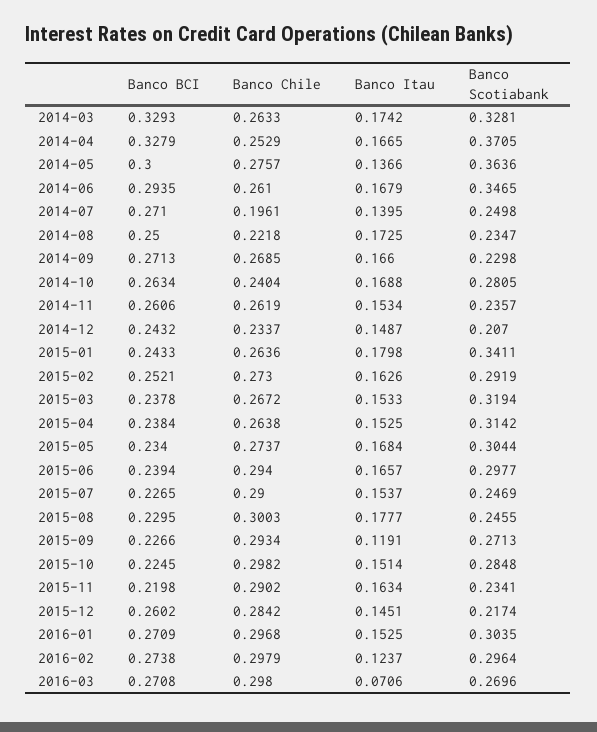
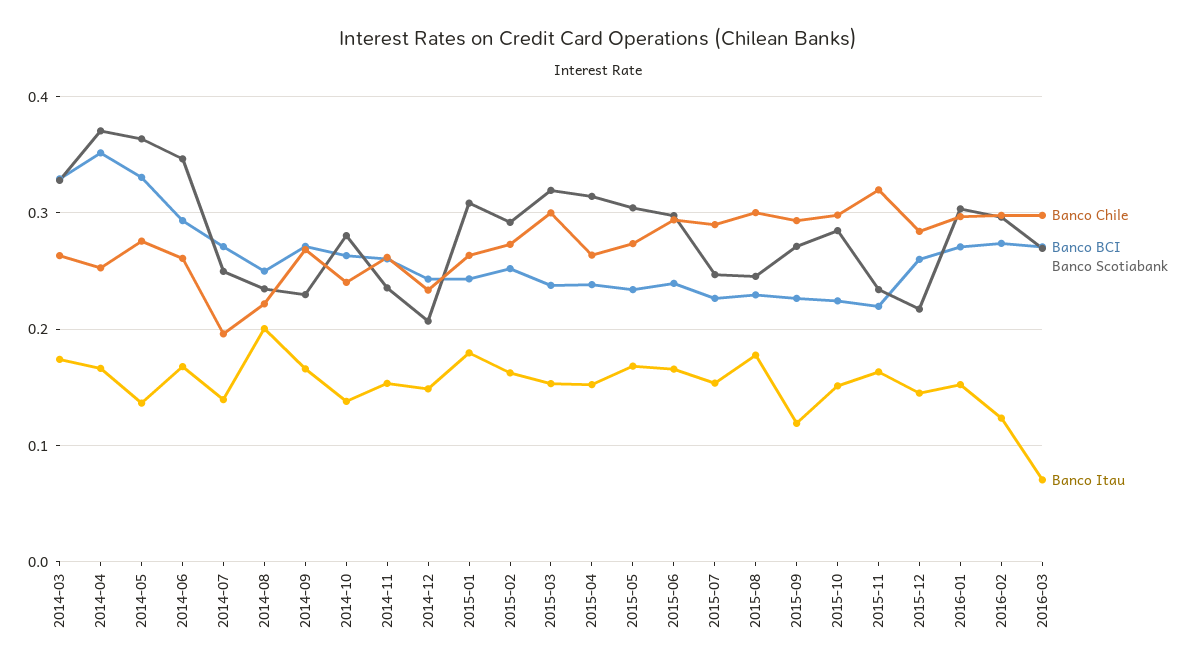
Banco BCI, 2014-04: 0.3279 -> 0.35
Banco BCI, 2014-05: 0.3 -> 0.33
Banco Itau, 2014-08: 0.1725 -> 0.2
Banco Itau, 2014-10: 0.1688 -> 0.14
Banco Scotiabank, 2015-01: 0.3411 -> 0.31
Banco Chile, 2015-03: 0.2672 -> 0.3
Banco Chile, 2015-11: 0.2902 -> 0.32

